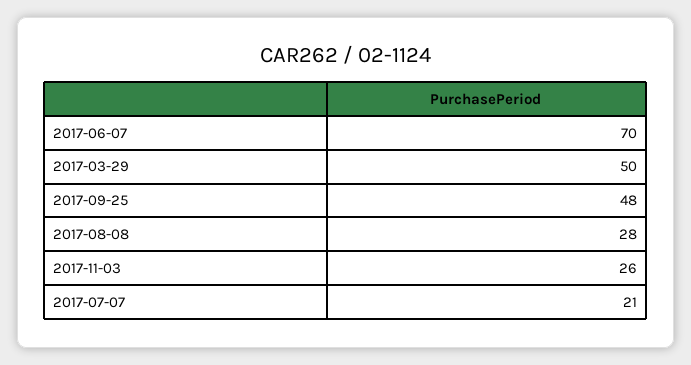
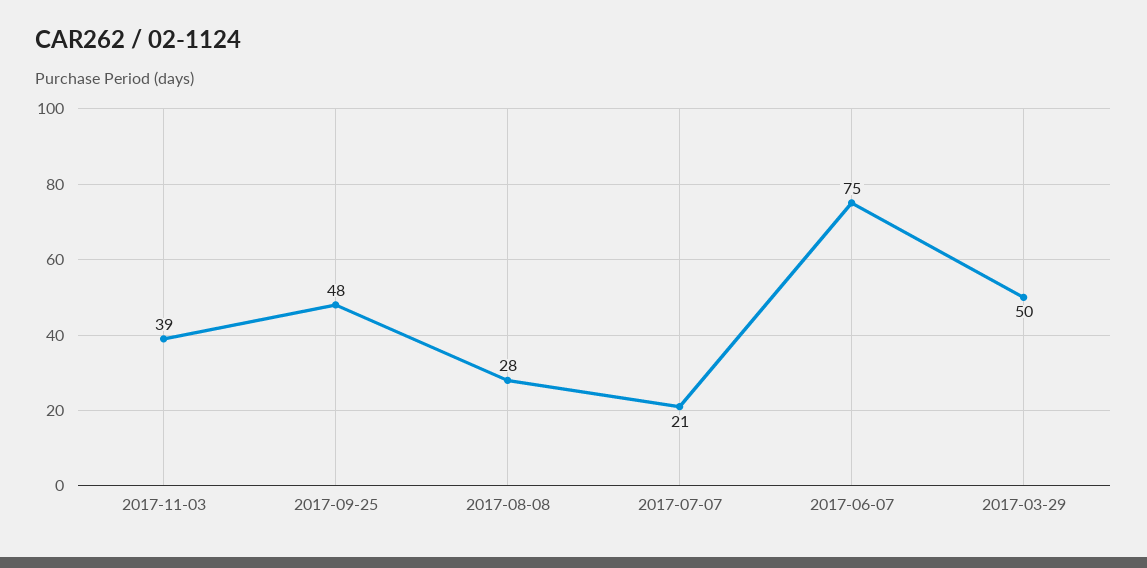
2017-06-07: 70 -> 75
2017-11-03: 26 -> 39

